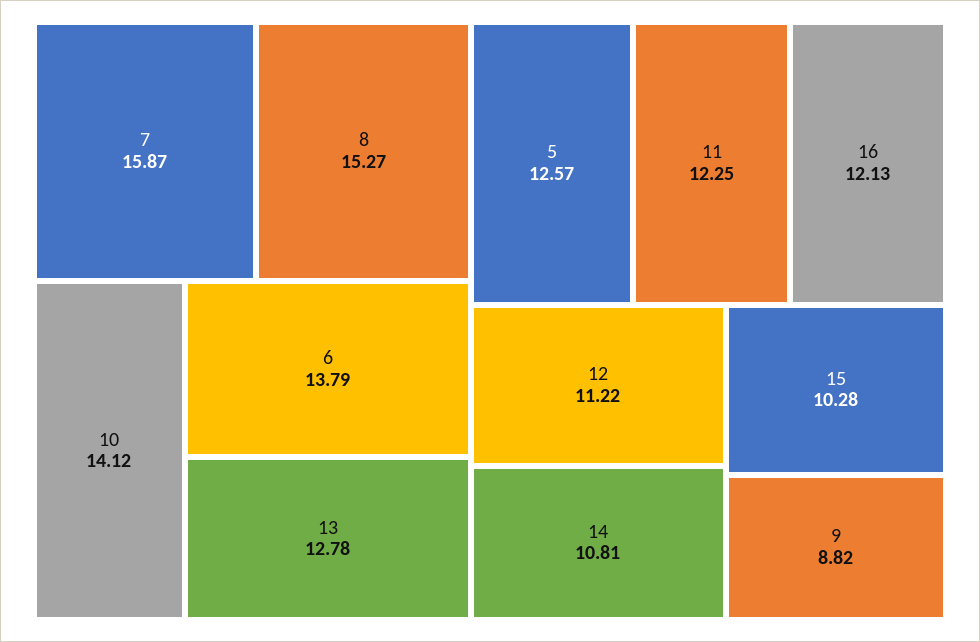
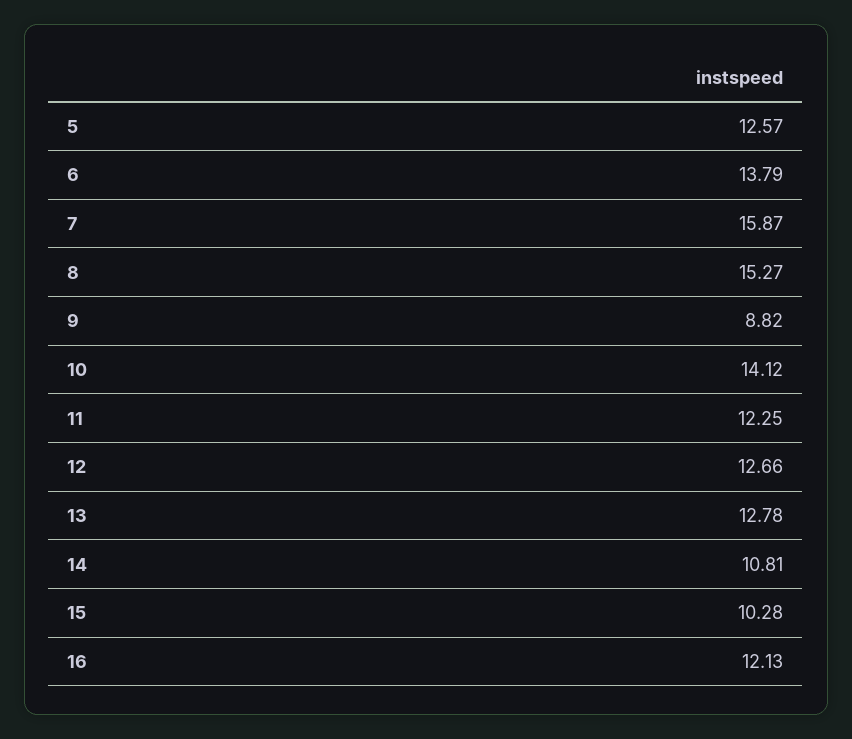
12: 11.22 -> 12.66

